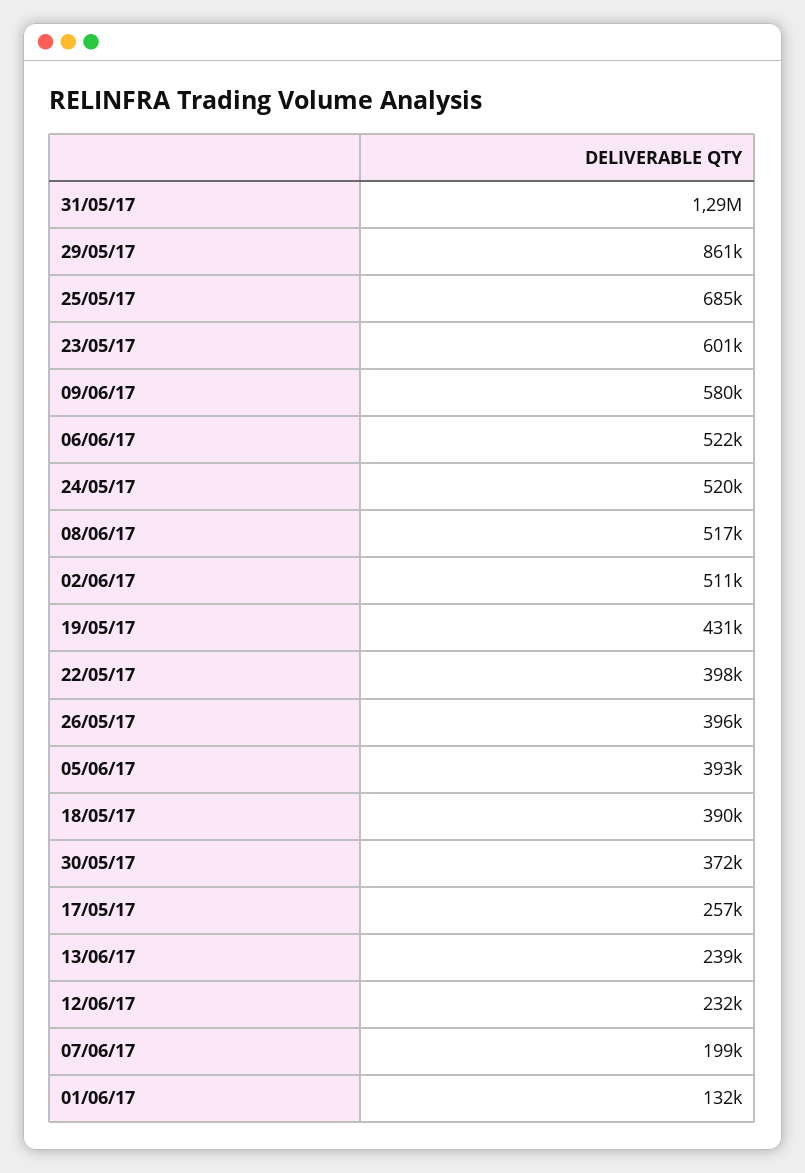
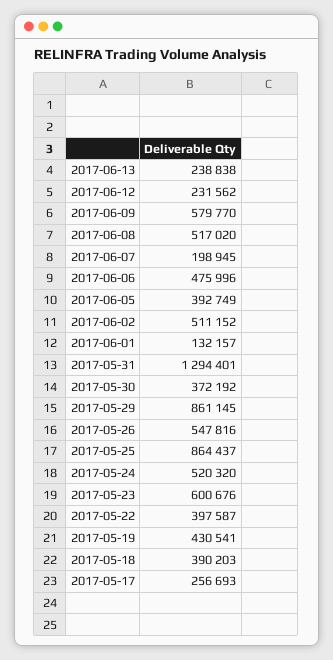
25/05/17: 685000 -> 864437
06/06/17: 522000 -> 475996
26/05/17: 396000 -> 547816

